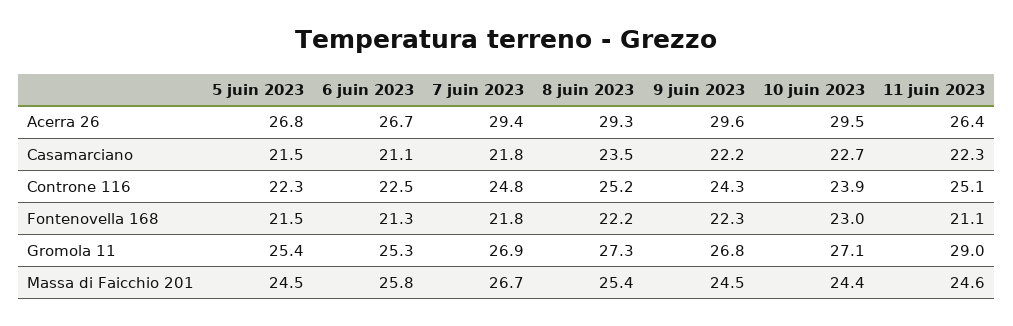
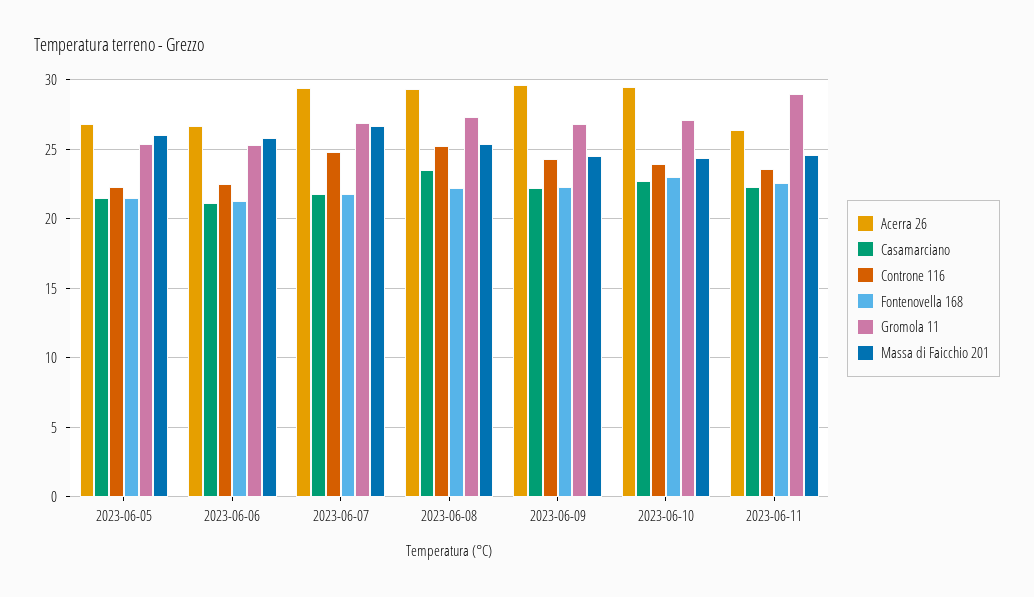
Controne 116, 11 juin 2023: 25.1 -> 23.5
Fontenovella 168, 11 juin 2023: 21.1 -> 22.5
Massa di Faicchio 201, 5 juin 2023: 24.5 -> 26

